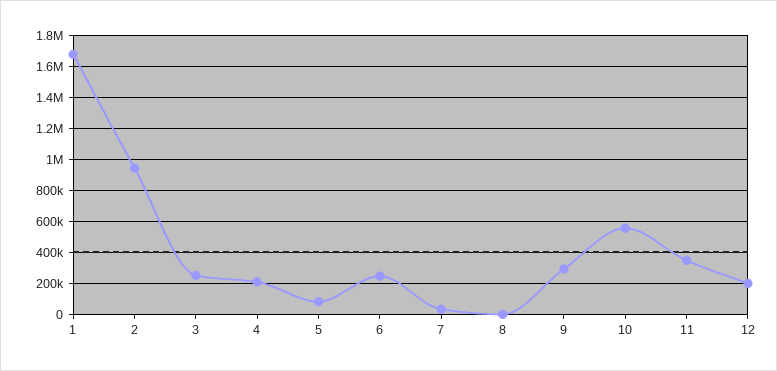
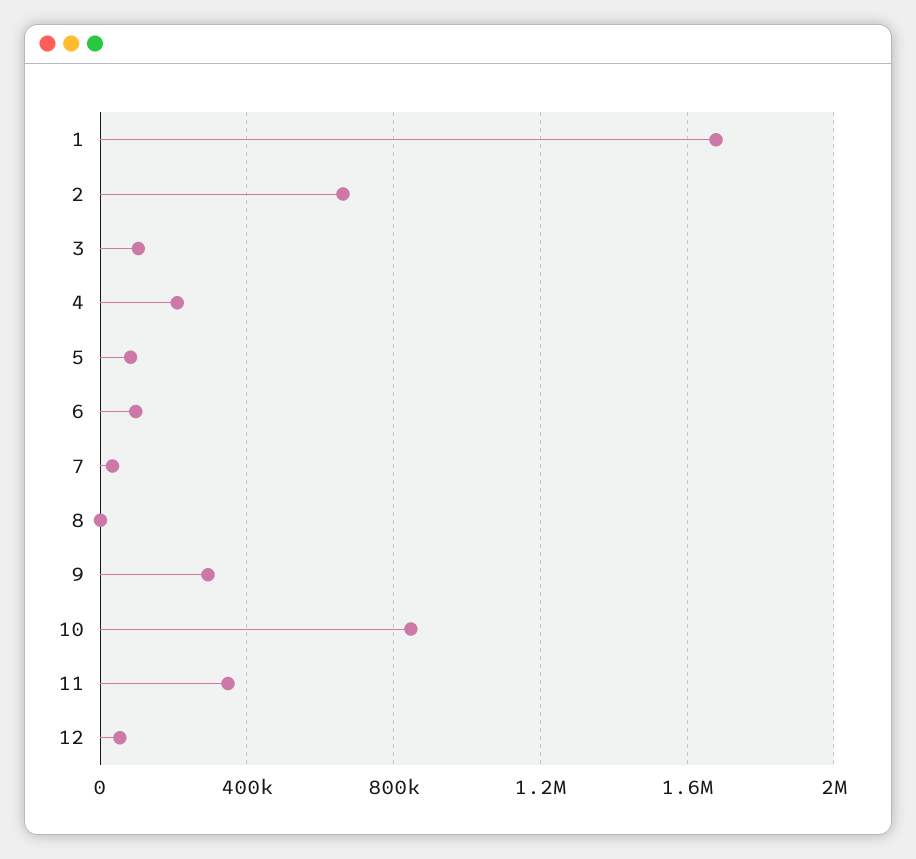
2: 950000 -> 650000
3: 250000 -> 100000
6: 250000 -> 100000
10: 550000 -> 850000
12: 200000 -> 50000

